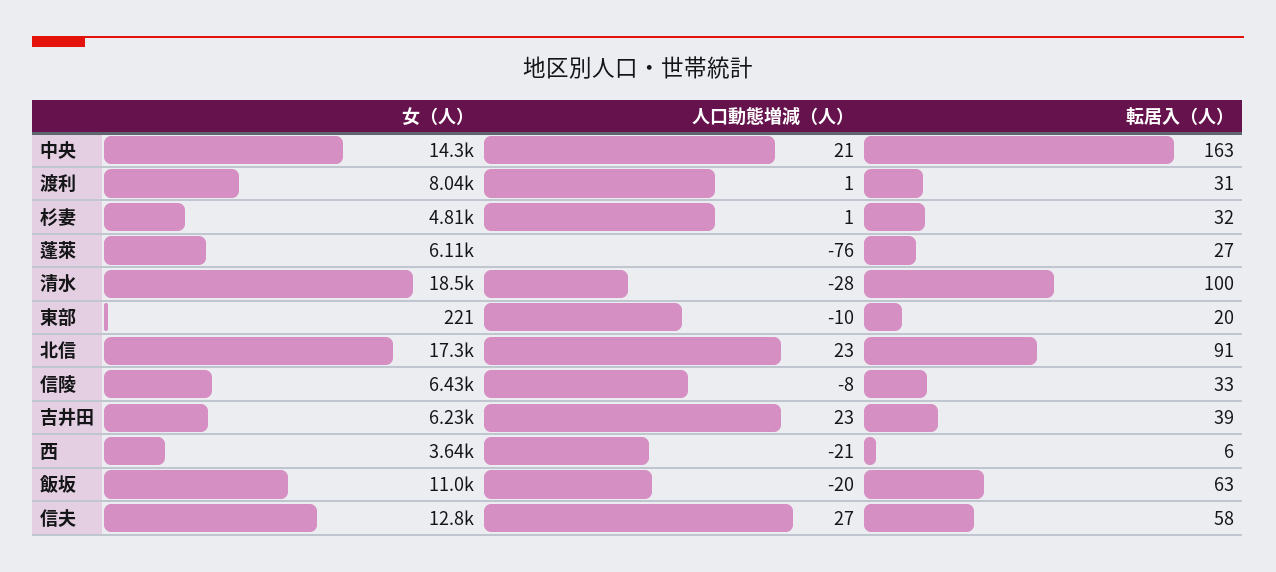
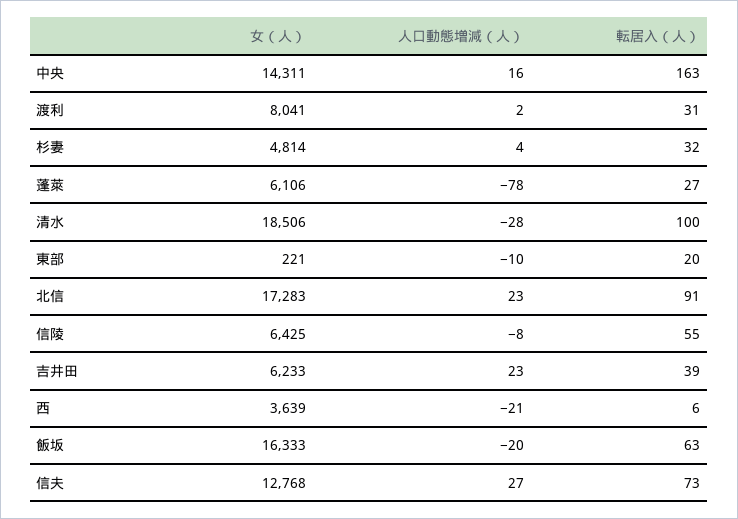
人口動態増減（人）, 中央: 21 -> 16
人口動態増減（人）, 渡利: 1 -> 2
人口動態増減（人）, 杉妻: 1 -> 4
人口動態増減（人）, 蓬萊: -76 -> -78
転居入（人）, 信陵: 33 -> 55
女（人）, 飯坂: 11000 -> 16333
転居入（人）, 信夫: 58 -> 73

